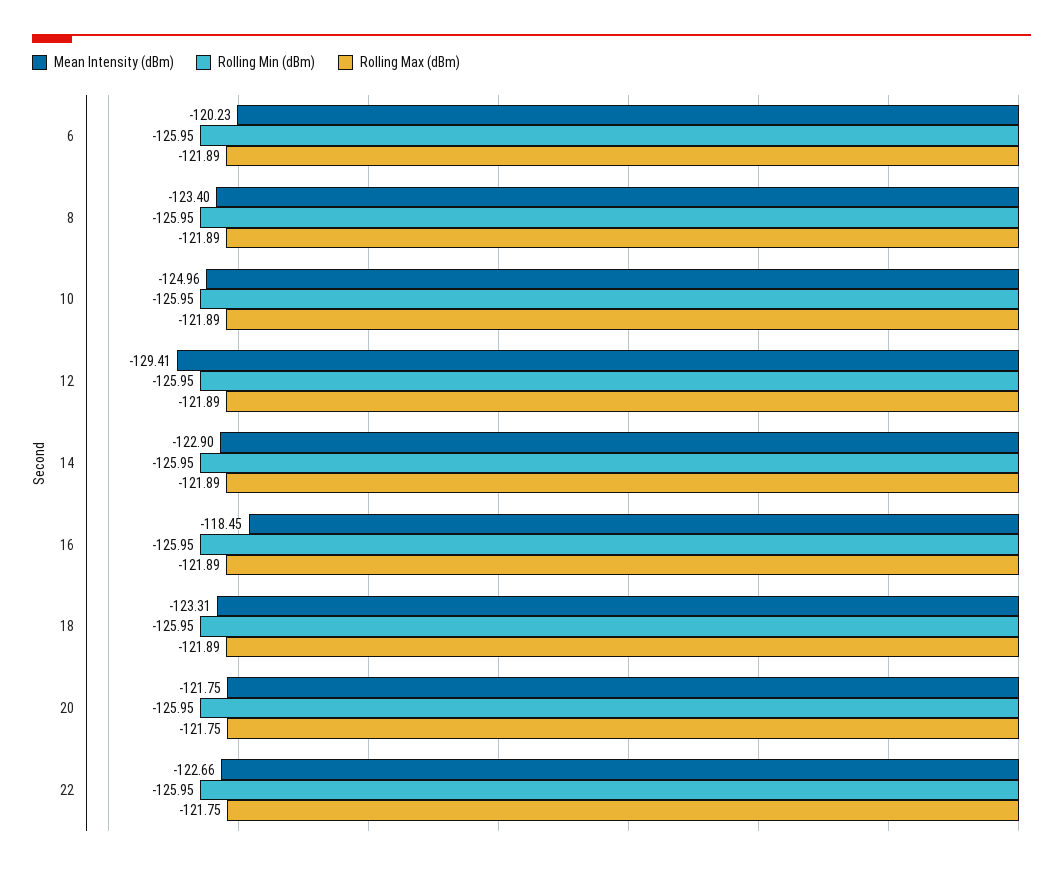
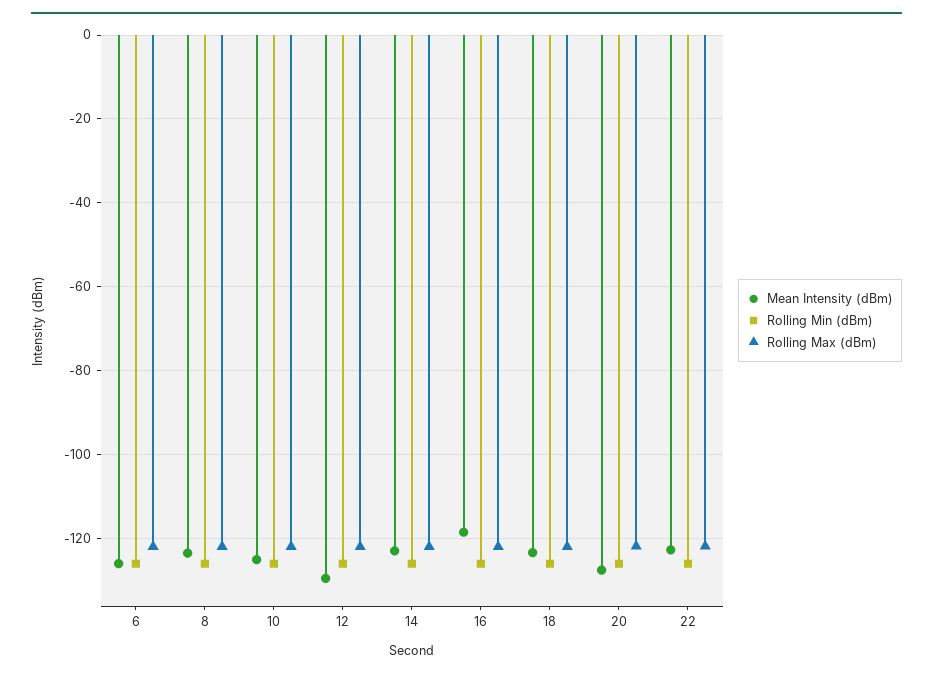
Mean Intensity (dBm), 6: -120.23 -> -126
Mean Intensity (dBm), 20: -121.75 -> -128

